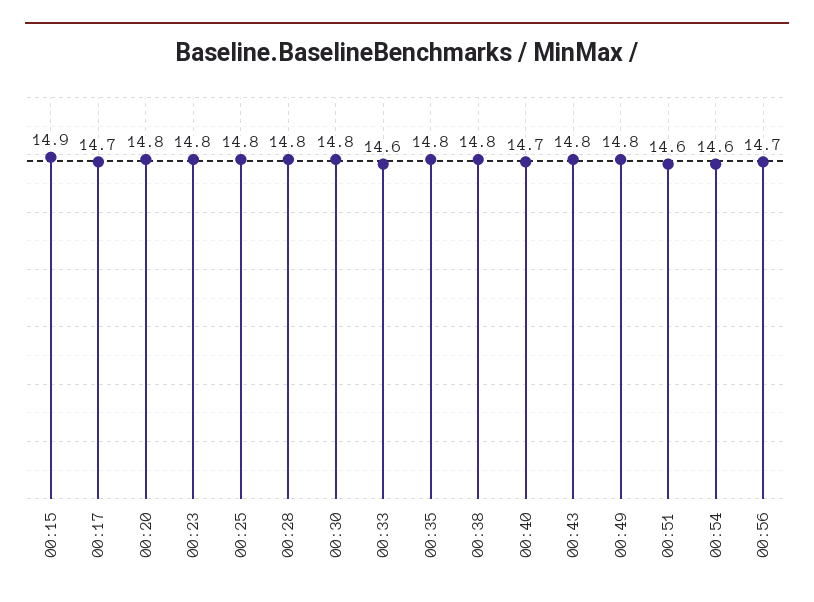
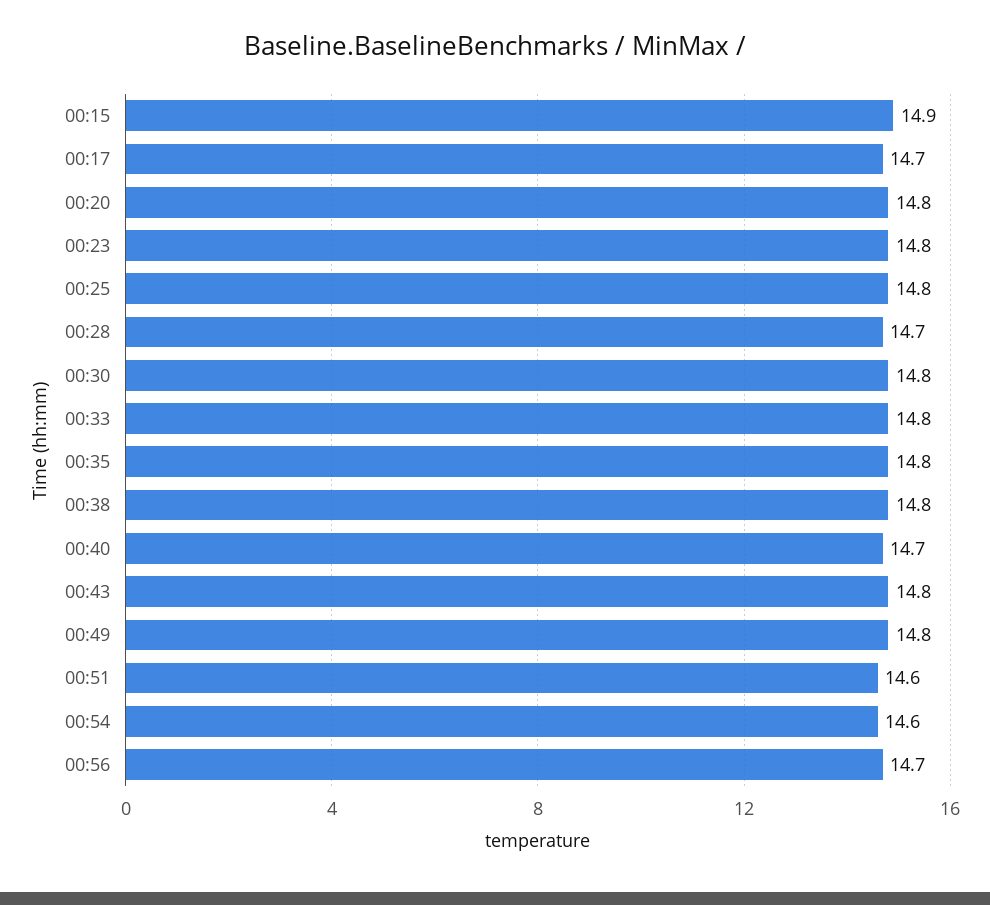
00:28: 14.8 -> 14.7
00:33: 14.6 -> 14.8

